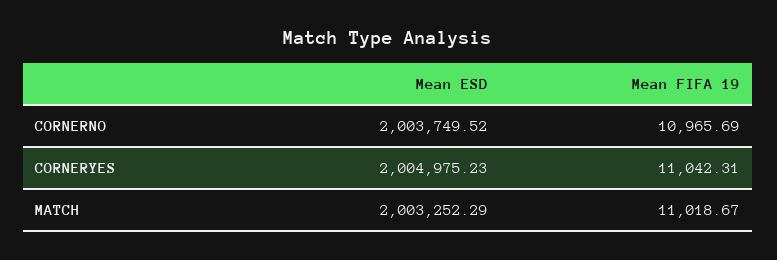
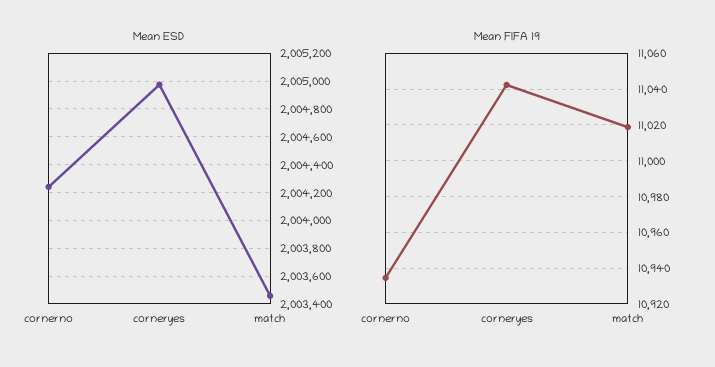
Mean ESD, CORNERNO: 2003749.52 -> 2004250
Mean FIFA 19, CORNERNO: 10965.69 -> 10935
Mean ESD, MATCH: 2003252.29 -> 2003450

